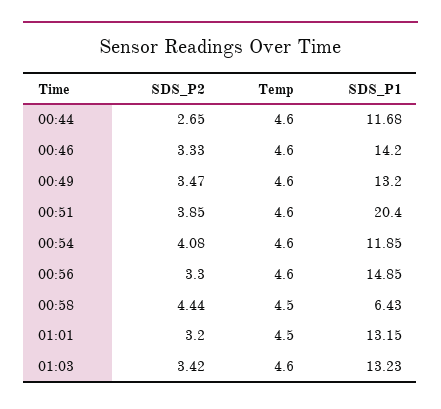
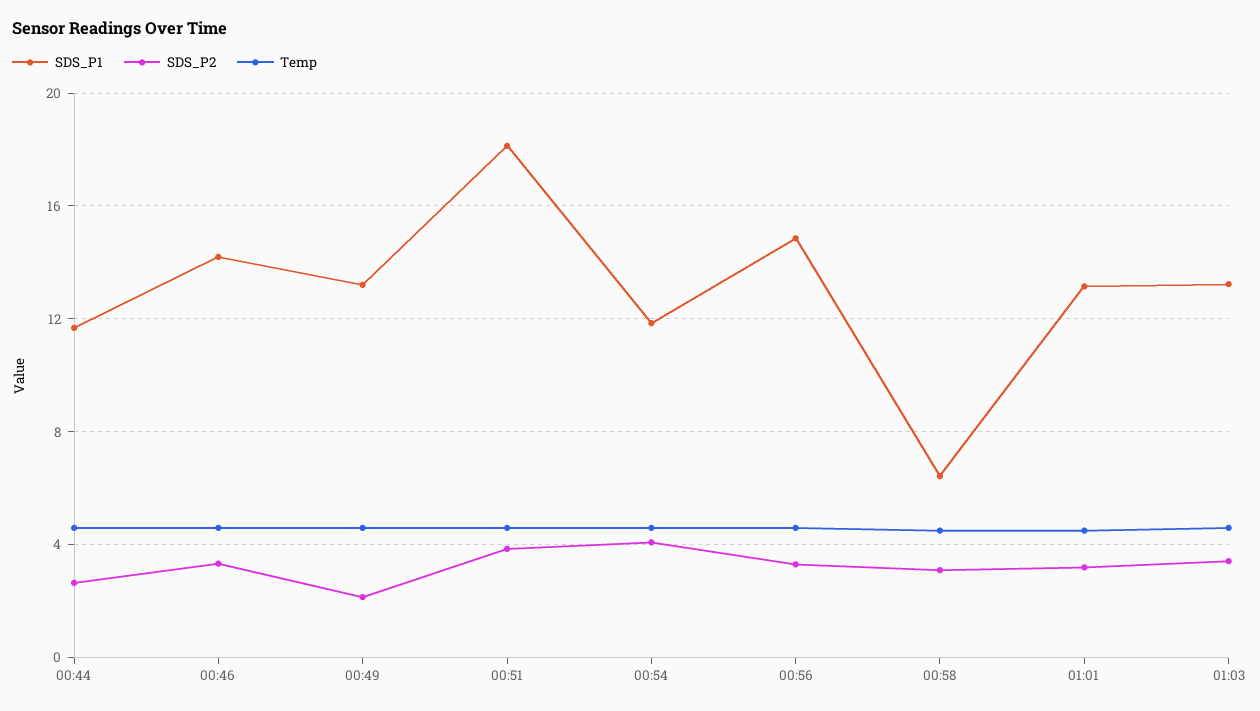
SDS_P2, 00:49: 3.47 -> 2
SDS_P1, 00:51: 20.4 -> 18
SDS_P2, 00:58: 4.44 -> 3

